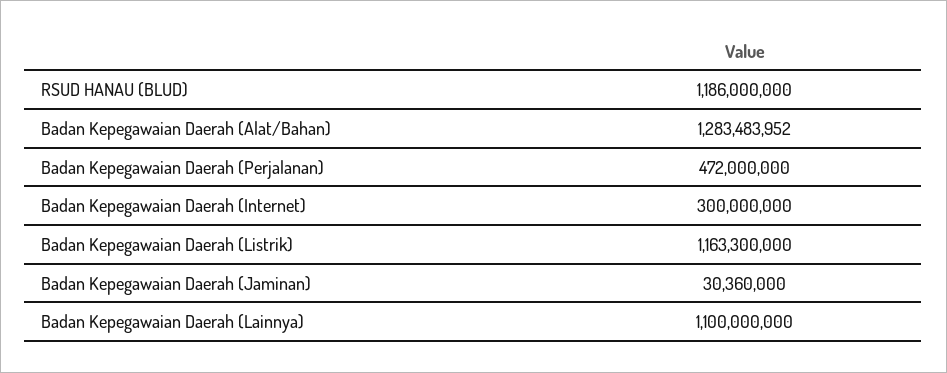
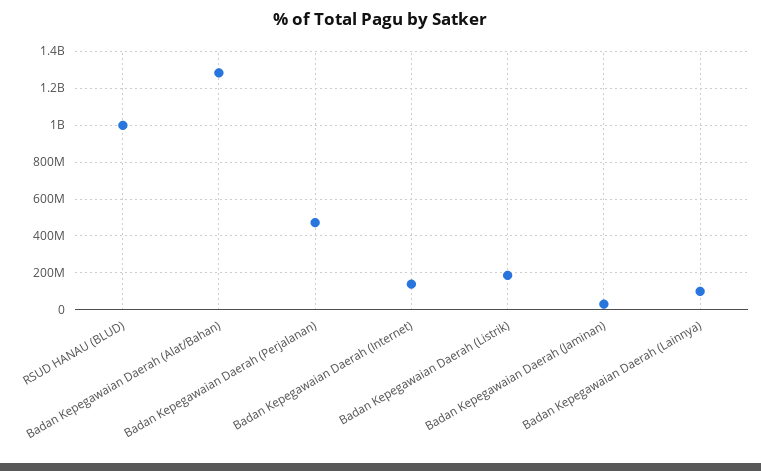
RSUD HANAU (BLUD): 1186000000 -> 1000000000
Badan Kepegawaian Daerah (Internet): 300000000 -> 150000000
Badan Kepegawaian Daerah (Listrik): 1163300000 -> 200000000
Badan Kepegawaian Daerah (Lainnya): 1100000000 -> 100000000

